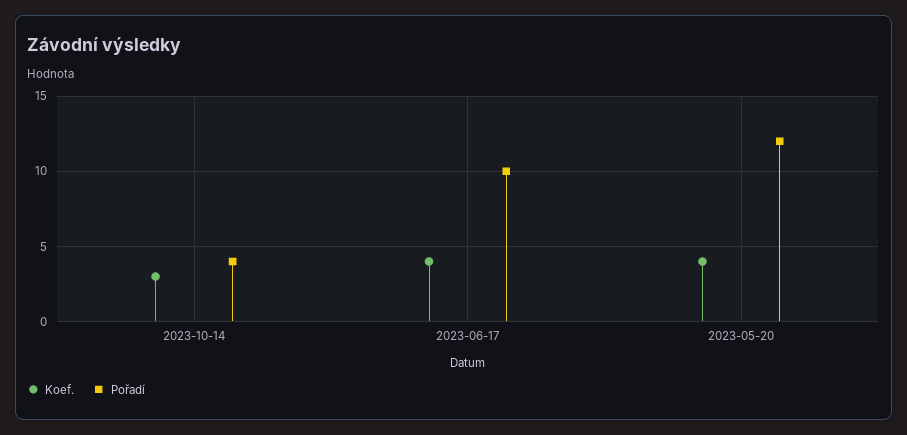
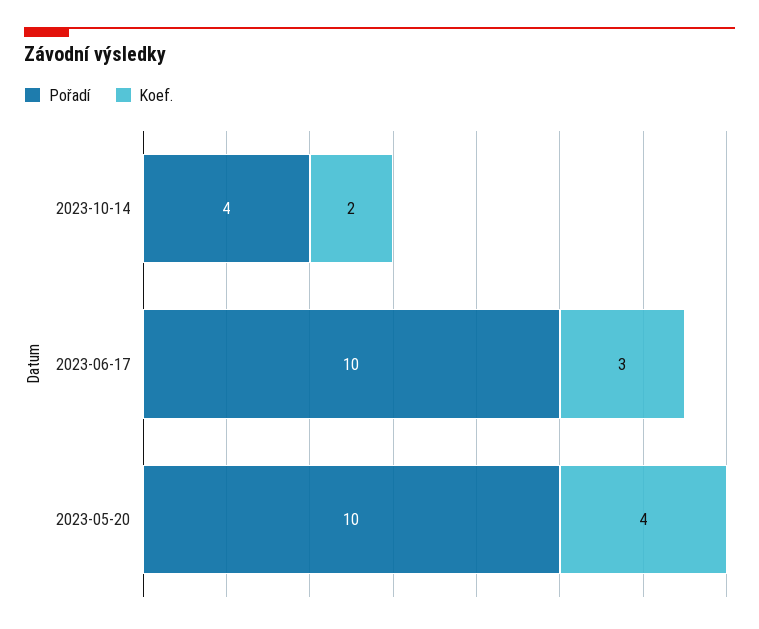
Koef., 2023-10-14: 3 -> 2
Koef., 2023-06-17: 4 -> 3
Pořadí, 2023-05-20: 12 -> 10

